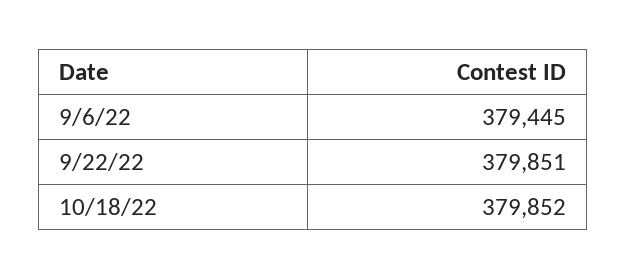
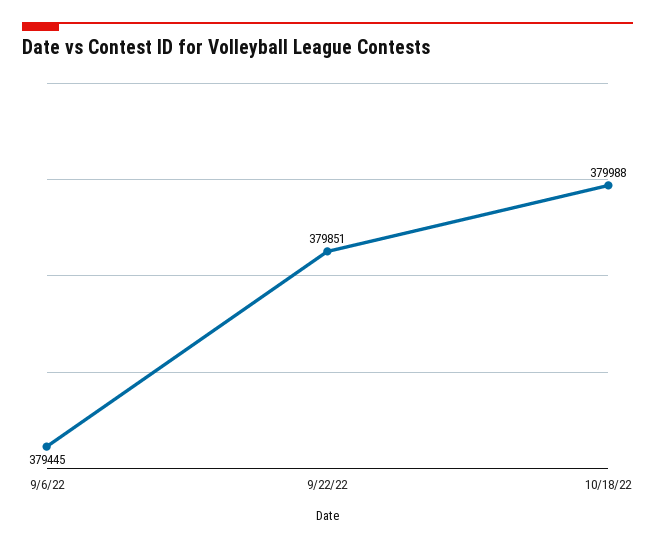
10/18/22: 379852 -> 379988

